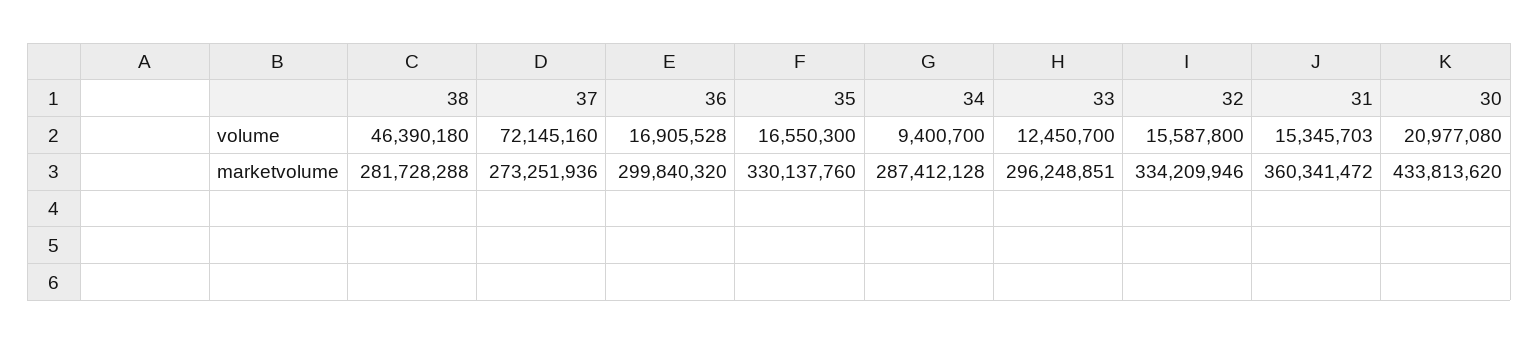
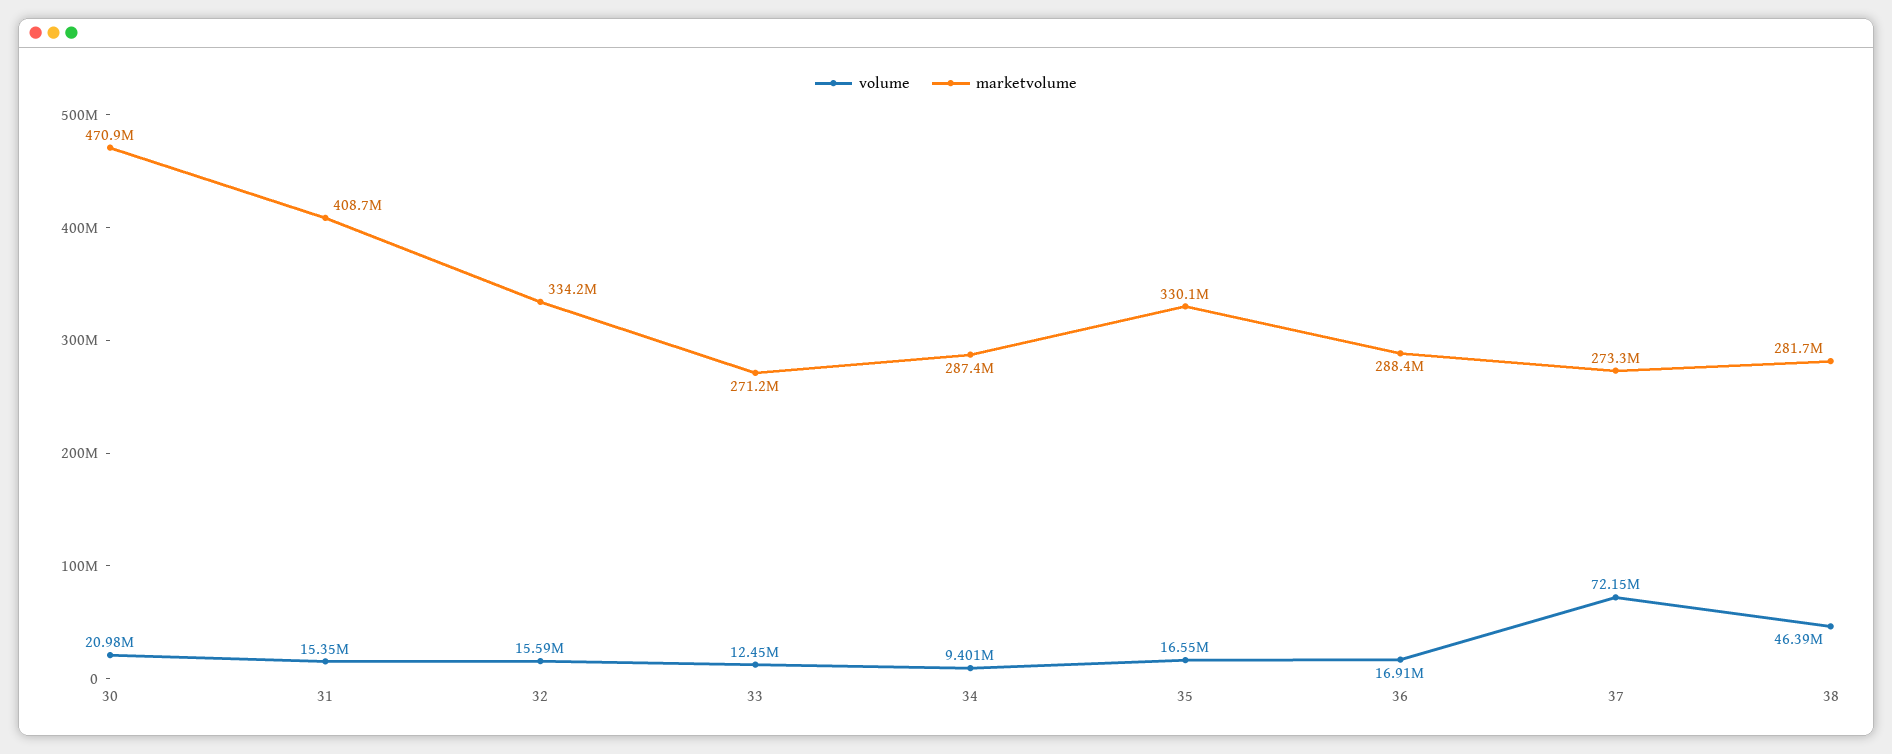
marketvolume, 36: 299840320 -> 288400000
marketvolume, 33: 296248851 -> 271200000
marketvolume, 31: 360341472 -> 408700000
marketvolume, 30: 433813620 -> 470900000

